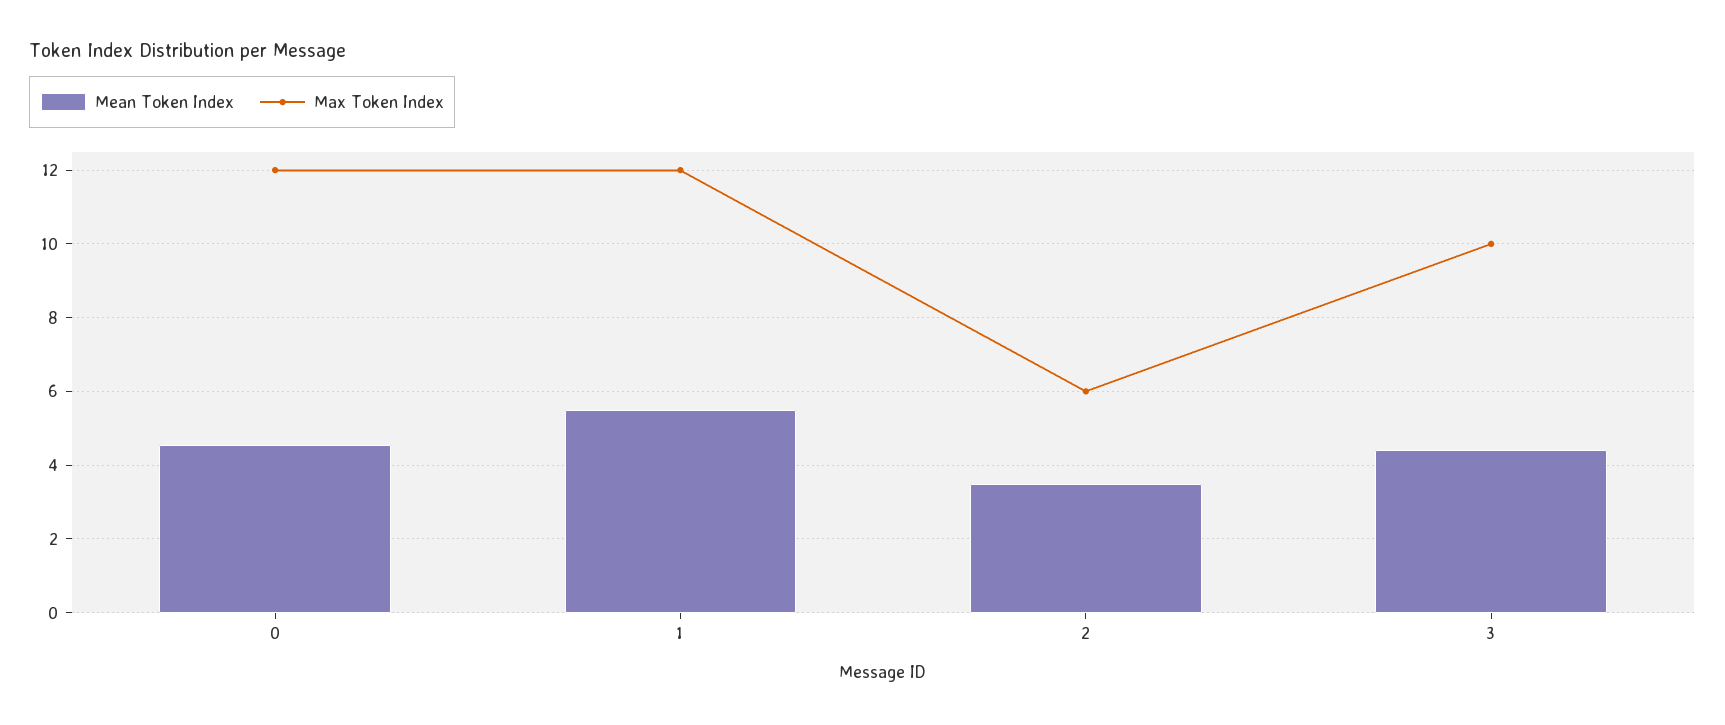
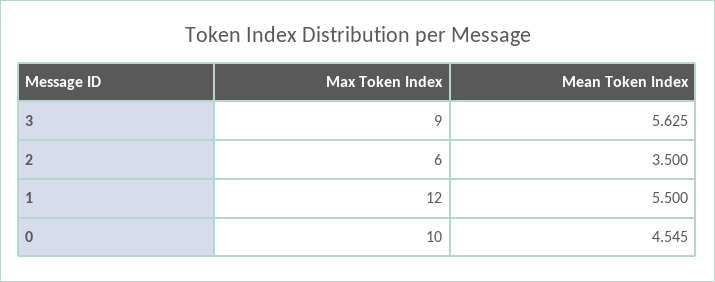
Max Token Index, 0: 12 -> 10
Mean Token Index, 3: 4.4 -> 5.625
Max Token Index, 3: 10 -> 9

